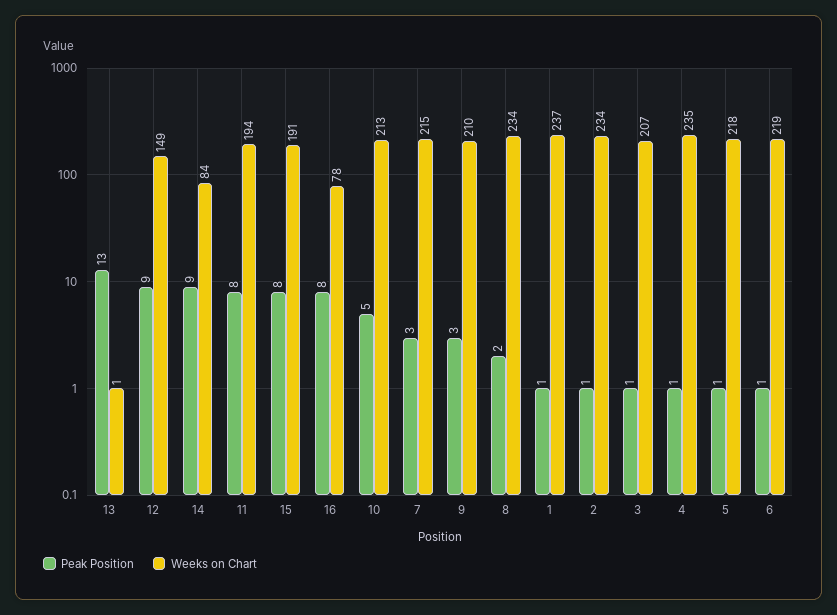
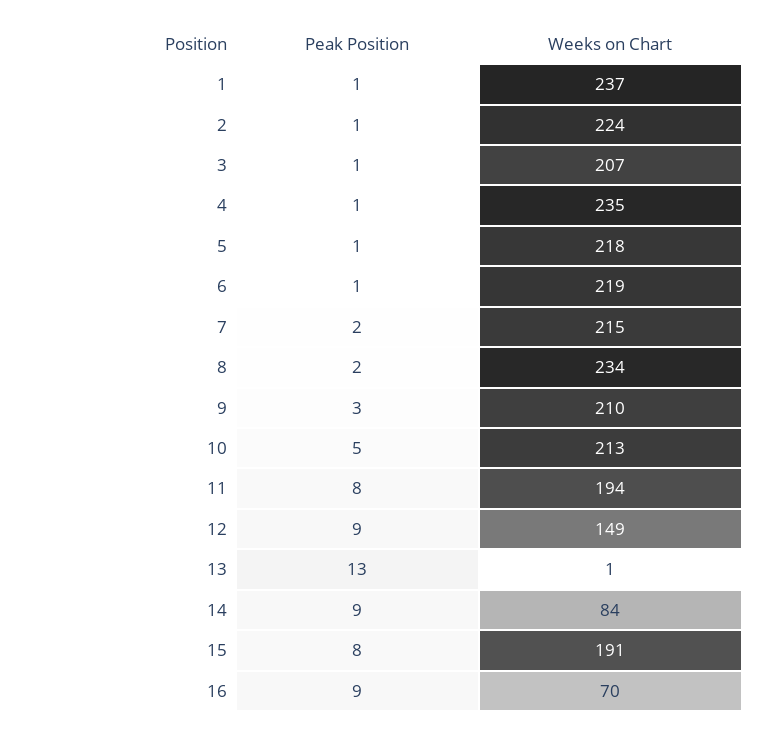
Peak Position, 16: 8 -> 9
Weeks on Chart, 16: 78 -> 70
Peak Position, 7: 3 -> 2
Weeks on Chart, 2: 234 -> 224

